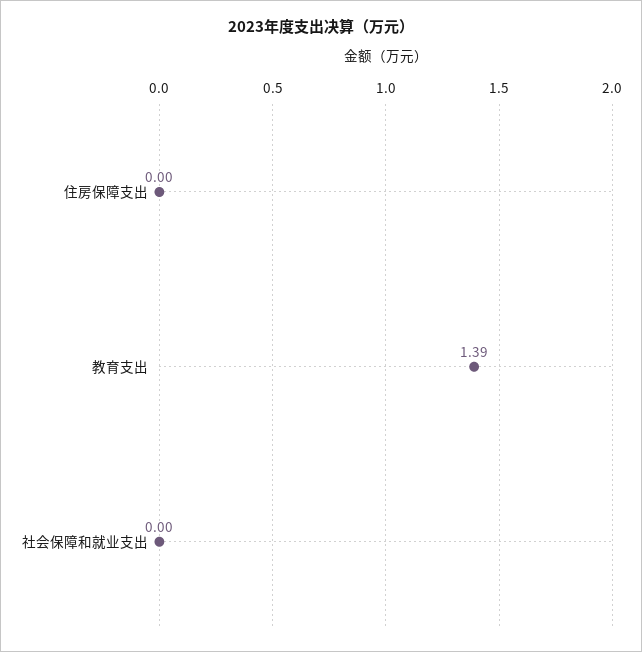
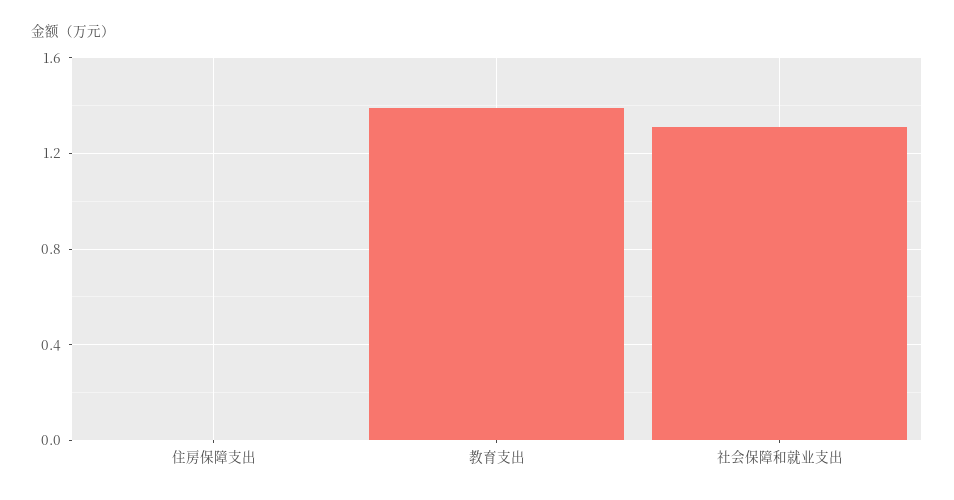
社会保障和就业支出: 0 -> 1.3

